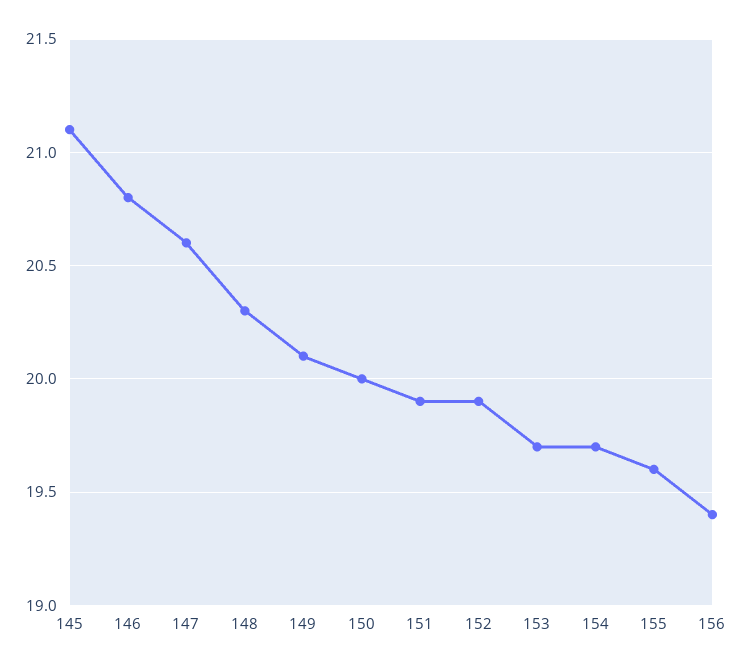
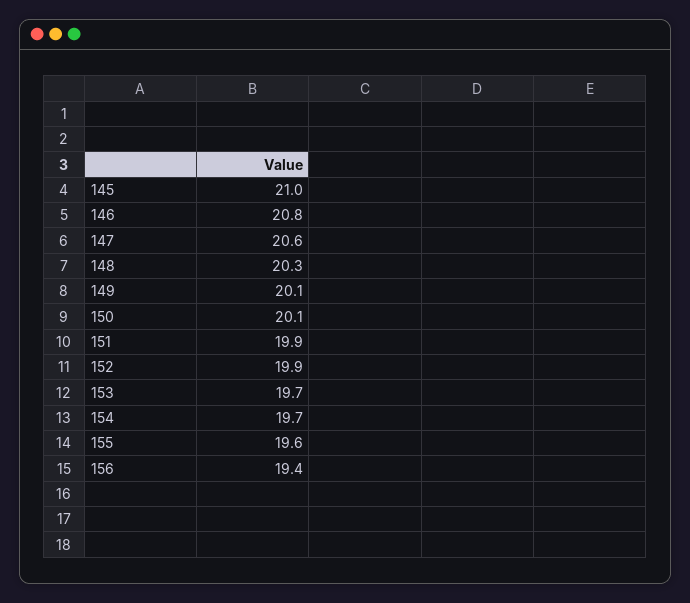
145: 21.1 -> 21
150: 20 -> 20.1

